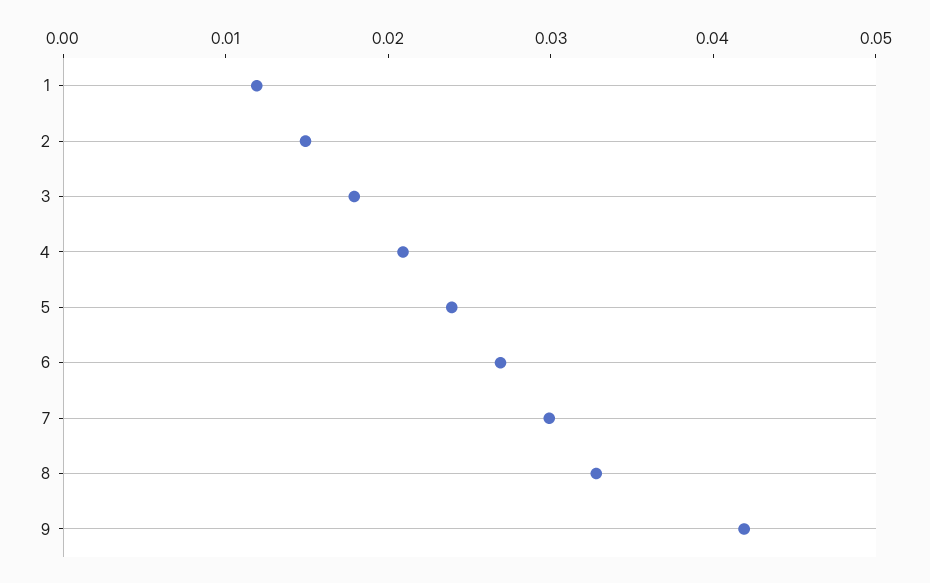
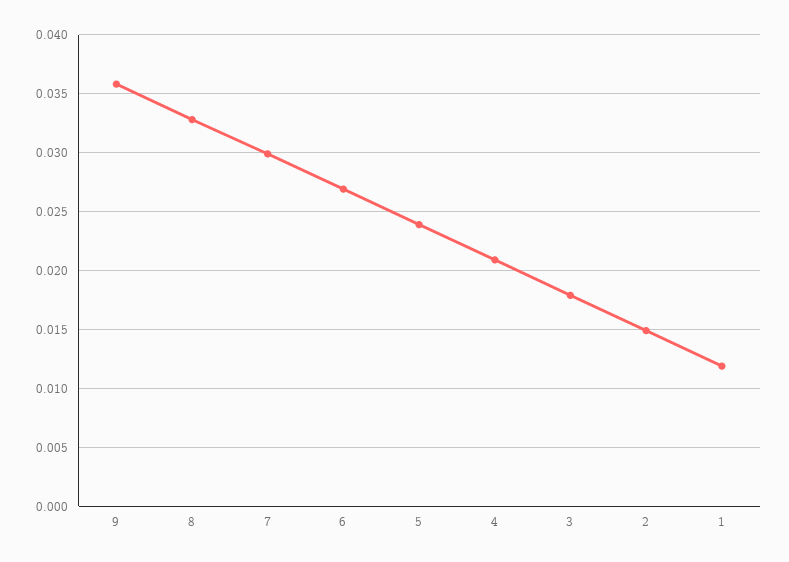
9: 0.042 -> 0.036

